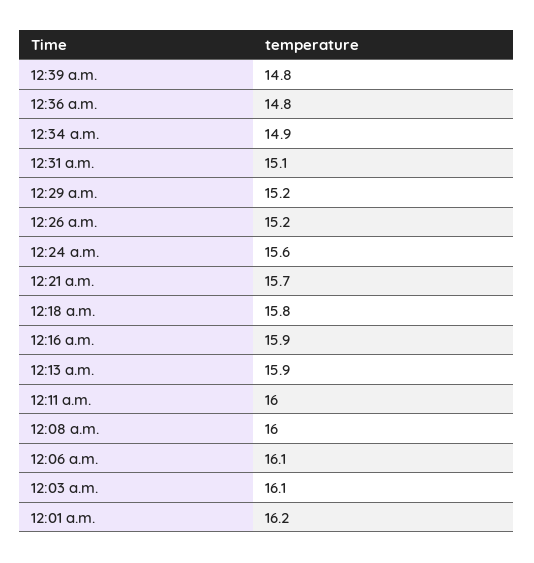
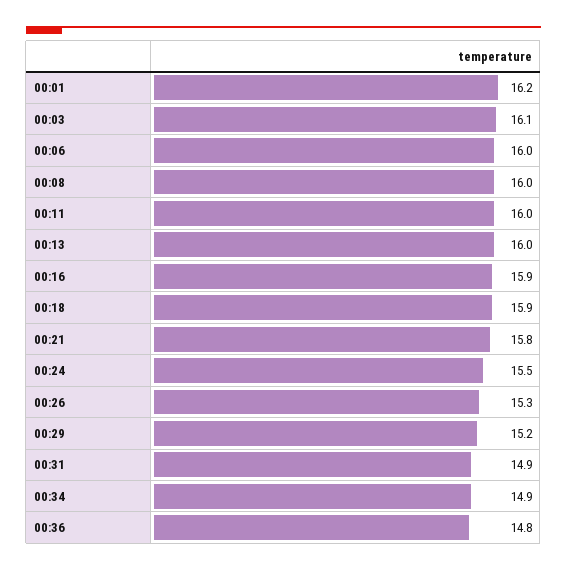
12:39 a.m.: 14.8 -> none
12:31 a.m.: 15.1 -> 14.9
12:26 a.m.: 15.2 -> 15.3
12:24 a.m.: 15.6 -> 15.5
12:21 a.m.: 15.7 -> 15.8
12:18 a.m.: 15.8 -> 15.9
12:13 a.m.: 15.9 -> 16
12:06 a.m.: 16.1 -> 16

